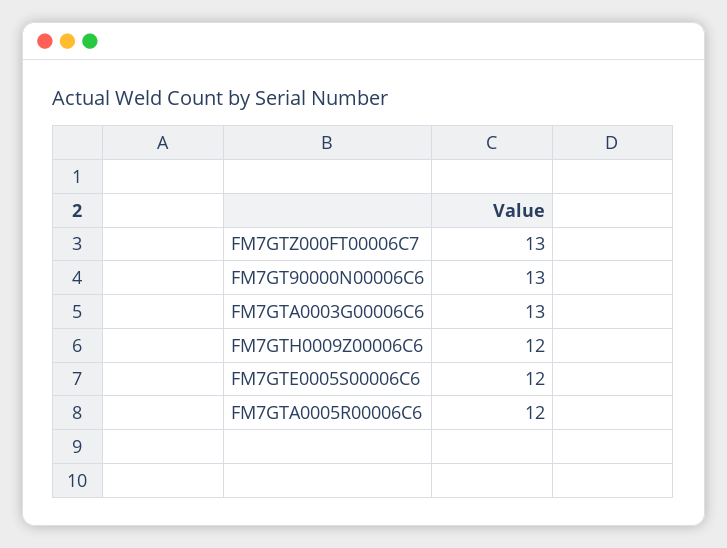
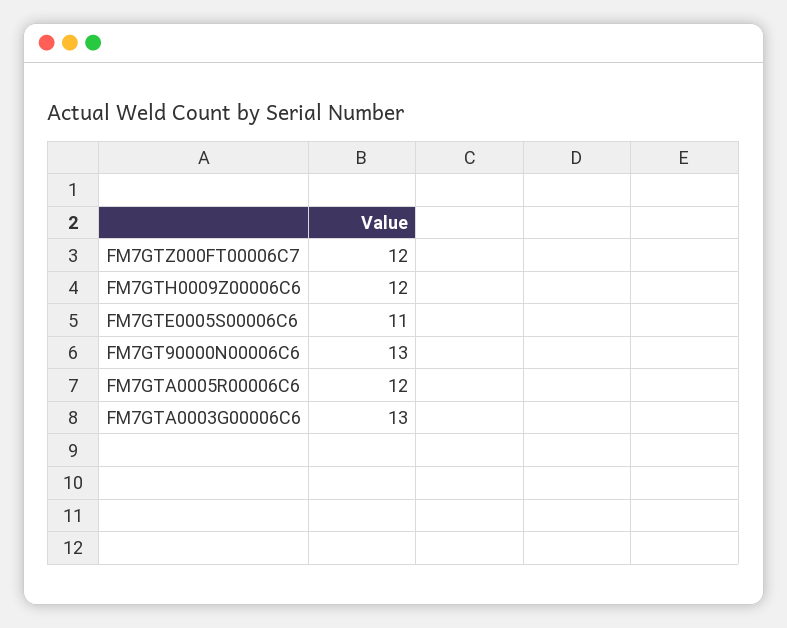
FM7GTZ000FT00006C7: 13 -> 12
FM7GTE0005S00006C6: 12 -> 11

